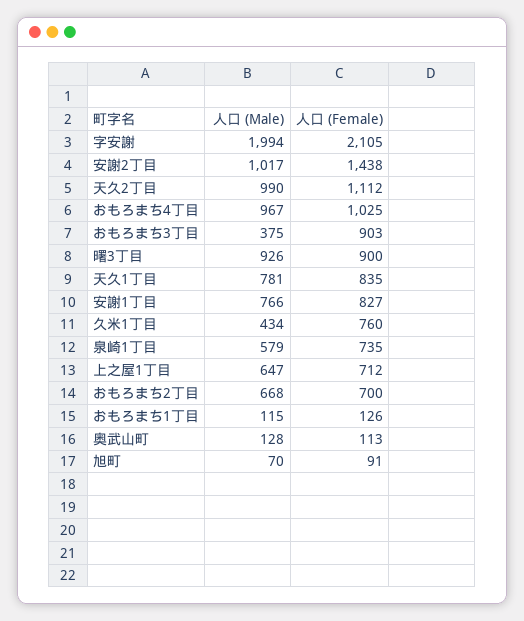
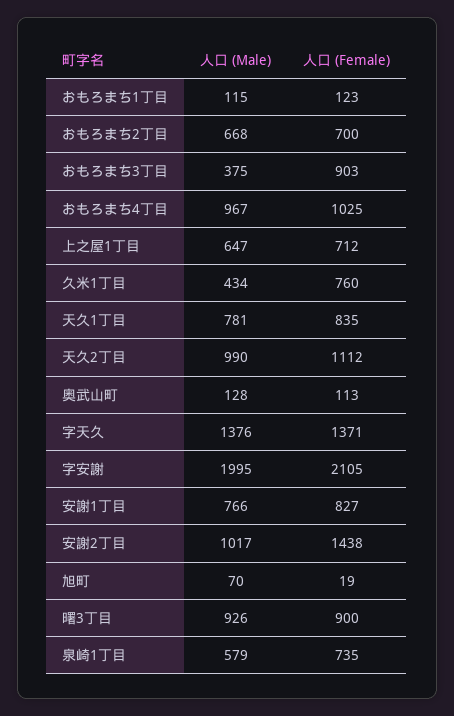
人口 (Male), 字安謝: 1994 -> 1995
人口 (Female), おもろまち1丁目: 126 -> 123
人口 (Female), 旭町: 91 -> 19
人口 (Male), 字天久: none -> 1376
人口 (Female), 字天久: none -> 1371

